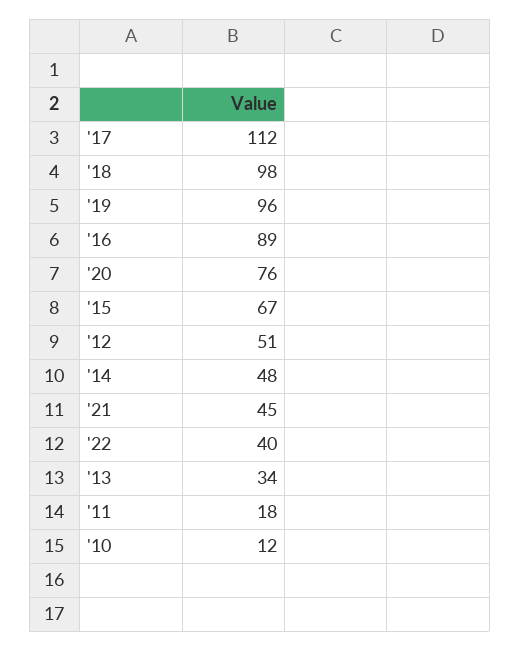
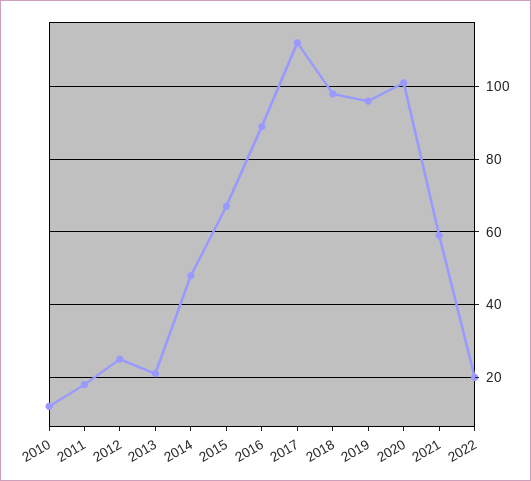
'20: 76 -> 100
'12: 51 -> 25
'21: 45 -> 60
'22: 40 -> 20
'13: 34 -> 20

